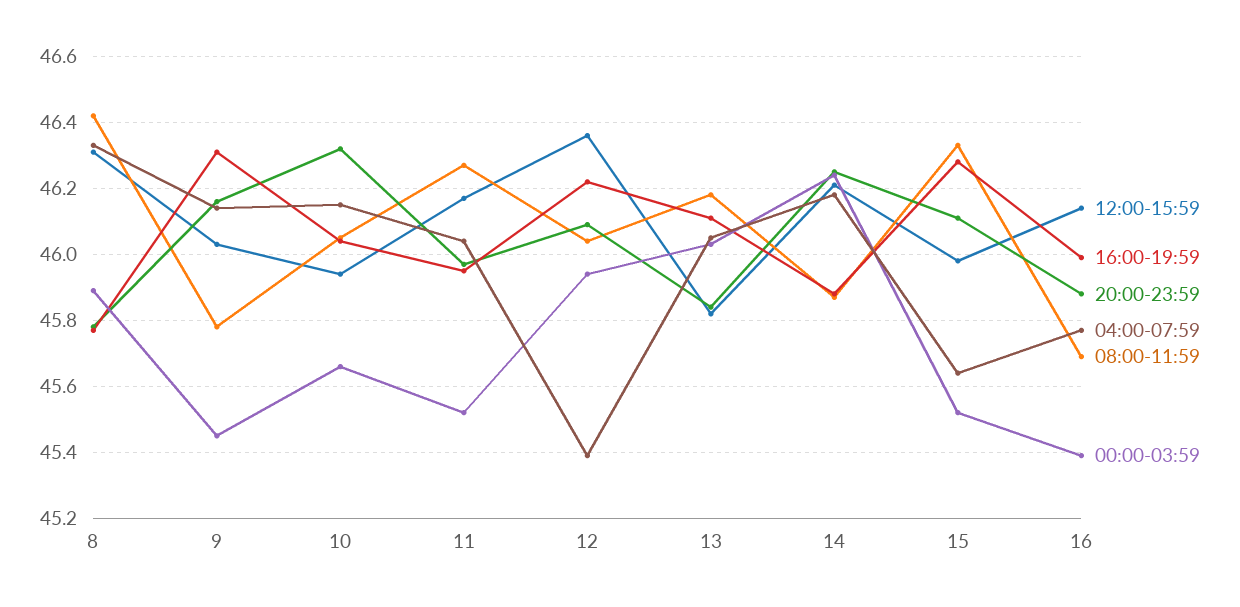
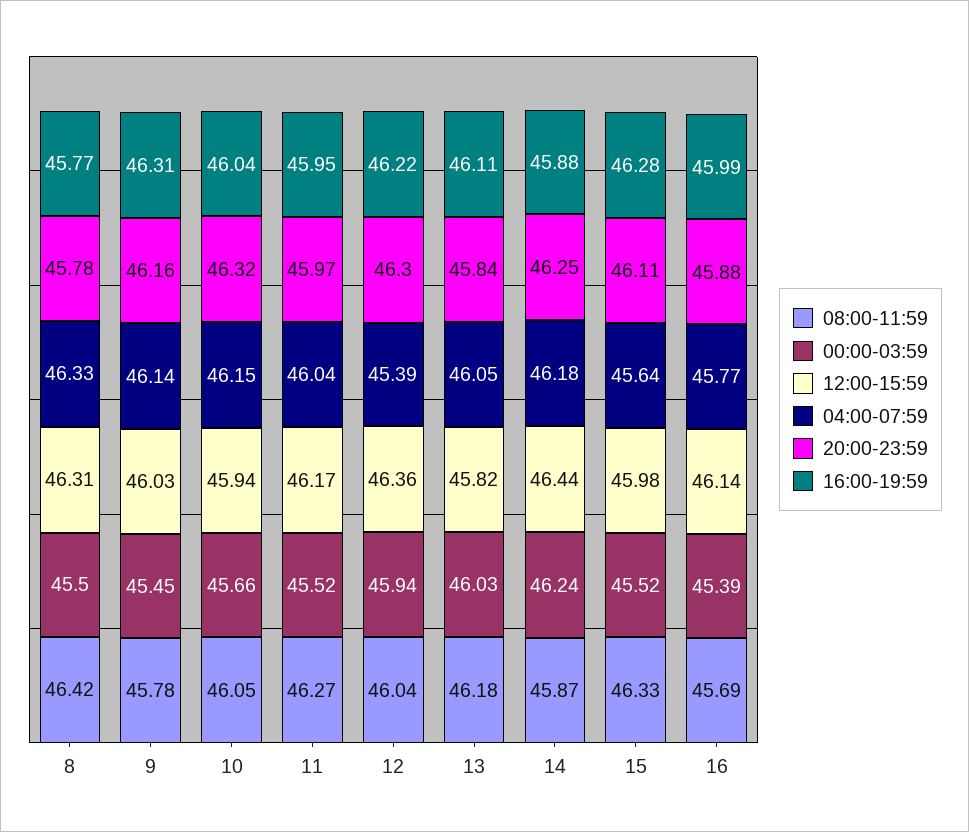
00:00-03:59, 8: 45.9 -> 45.5
20:00-23:59, 12: 46.1 -> 46.3
12:00-15:59, 14: 46.2 -> 46.44

